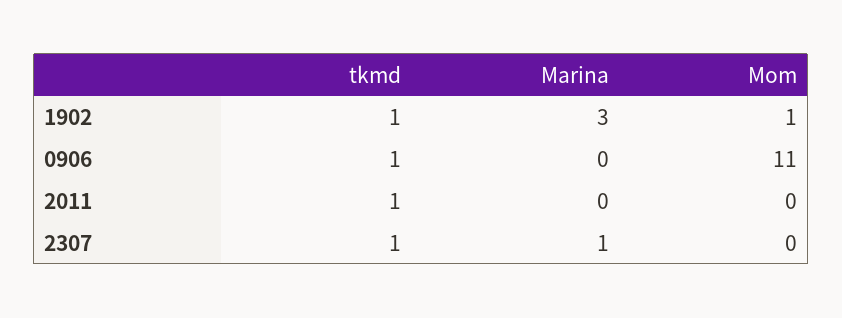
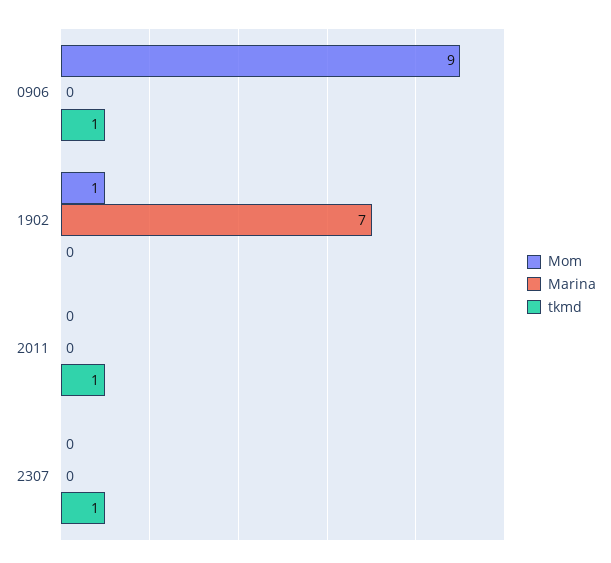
tkmd, 1902: 1 -> 0
Marina, 1902: 3 -> 7
Mom, 0906: 11 -> 9
Marina, 2307: 1 -> 0

